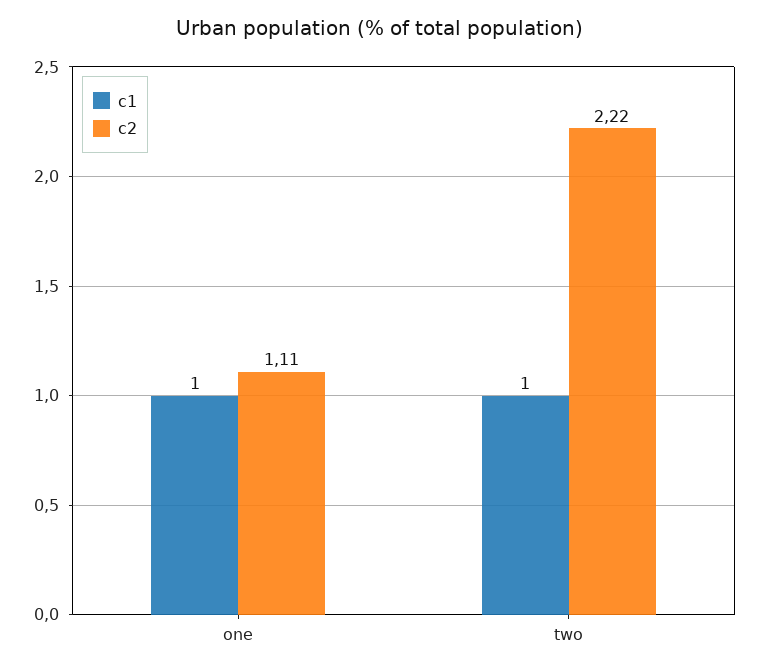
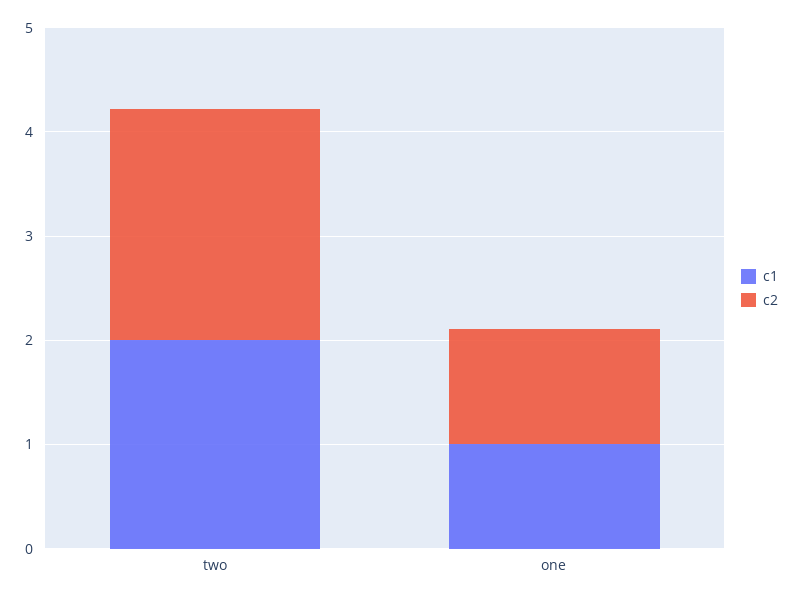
c1, two: 1 -> 2

